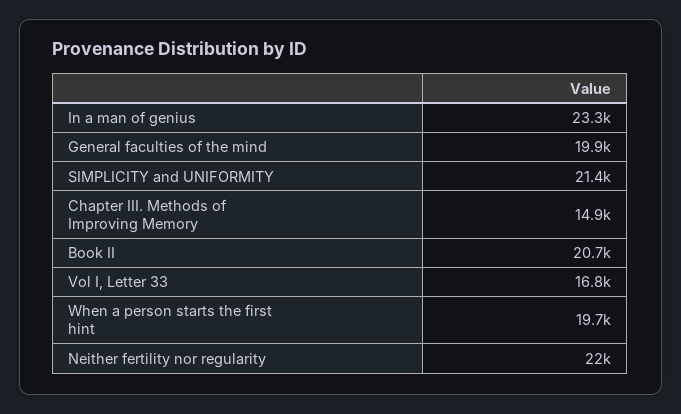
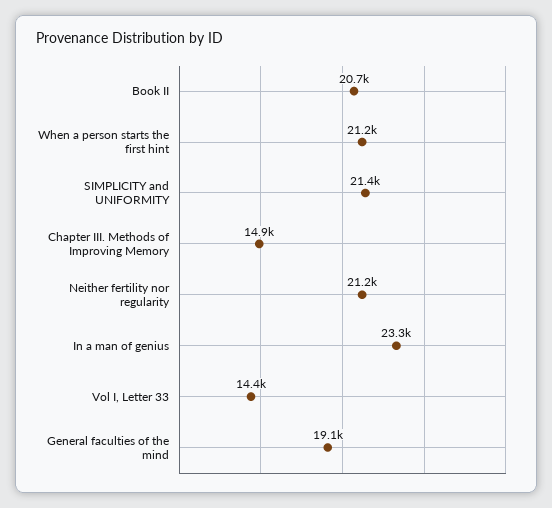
General faculties of the mind: 19900 -> 19100
Vol I, Letter 33: 16800 -> 14400
When a person starts the first hint: 19700 -> 21200
Neither fertility nor regularity: 22000 -> 21200

